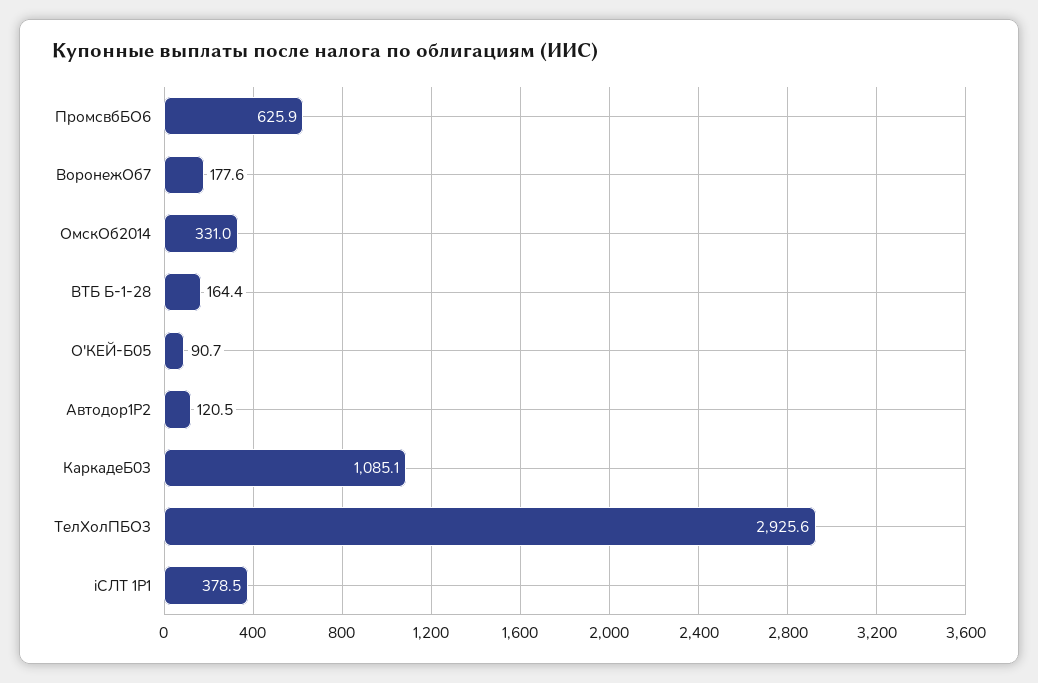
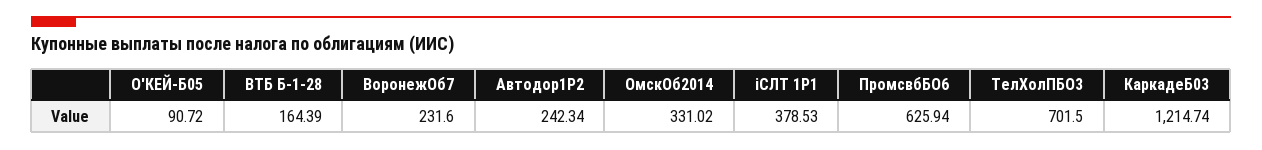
ВоронежОб7: 177.6 -> 231.6
Автодор1P2: 120.5 -> 242.34
КаркадеБ03: 1085.1 -> 1214.74
ТелХолПБО3: 2925.6 -> 701.5

